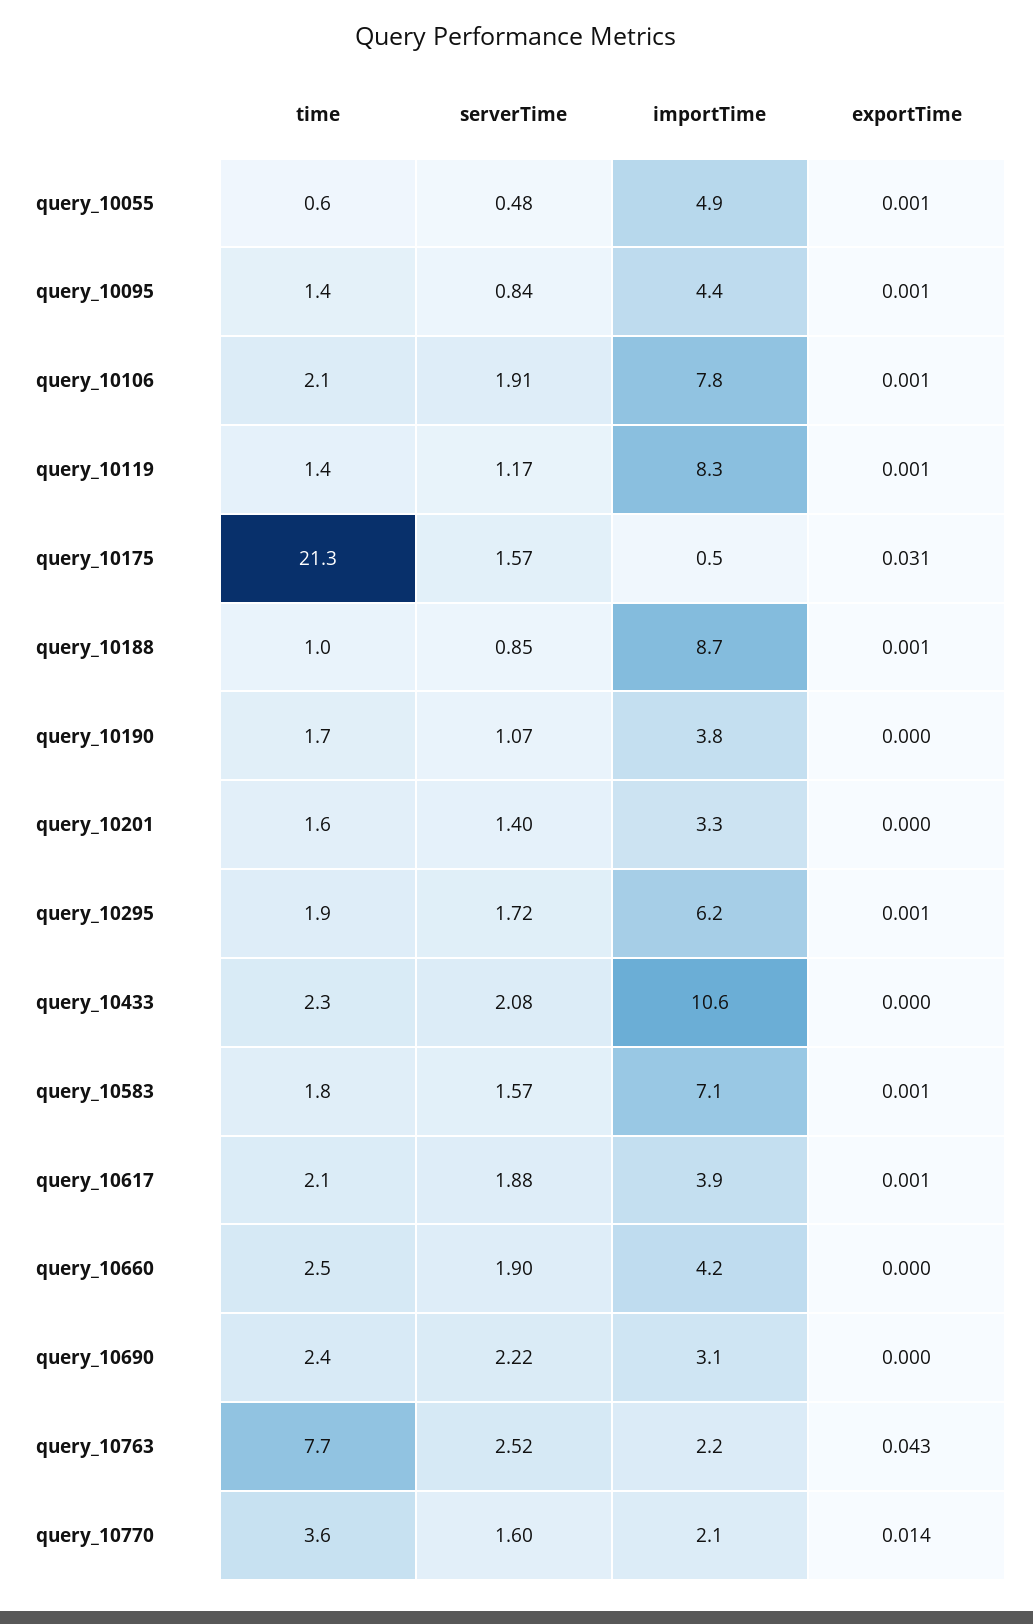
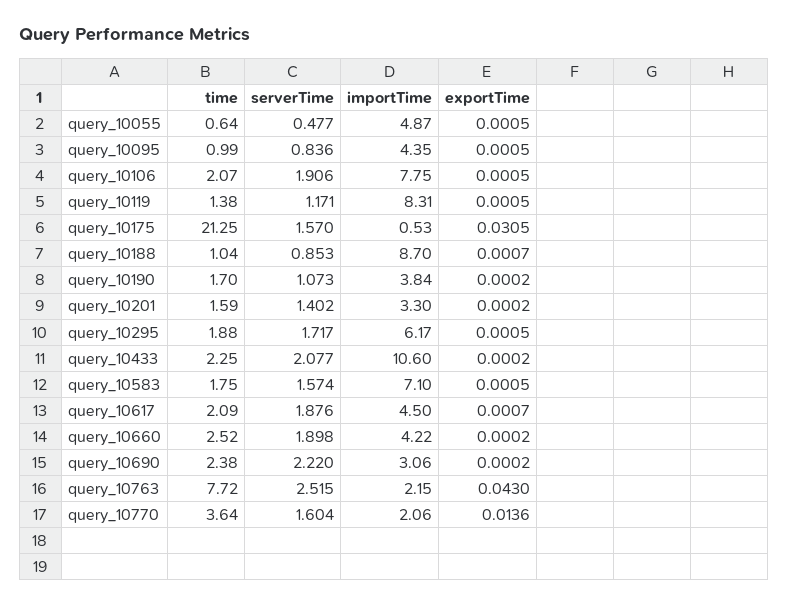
time, query_10095: 1.4 -> 0.99
importTime, query_10617: 3.9 -> 4.5

